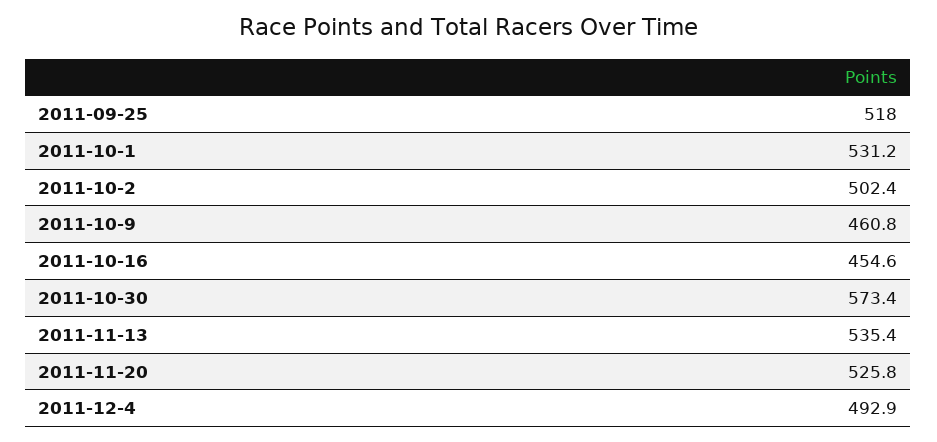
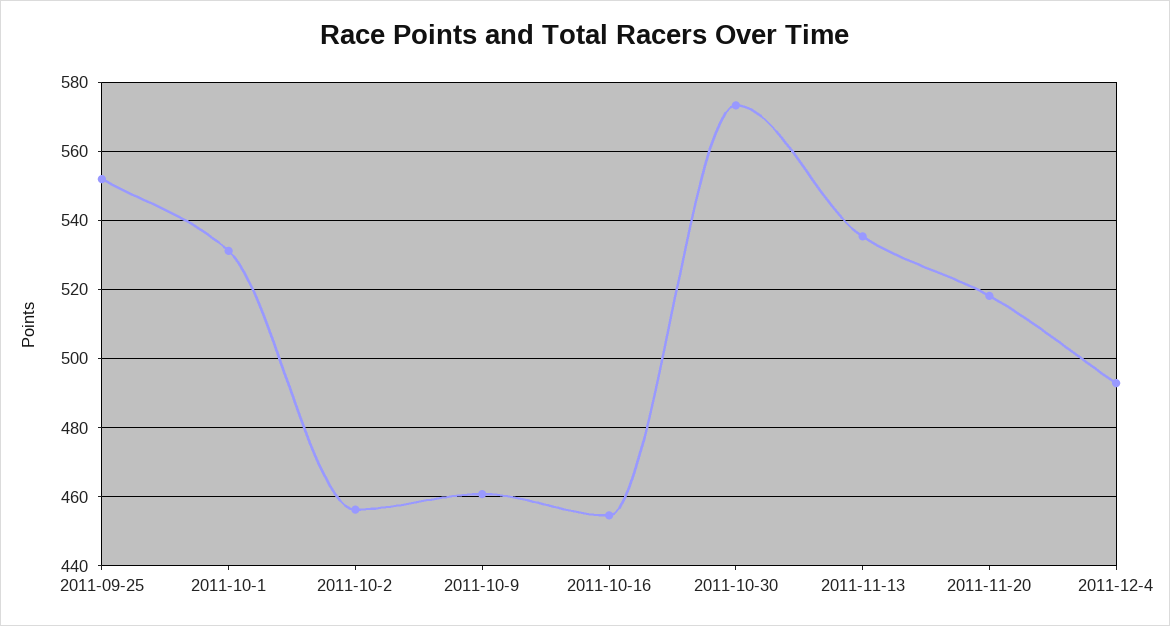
2011-09-25: 518 -> 552
2011-10-2: 502.4 -> 456
2011-11-20: 525.8 -> 518

